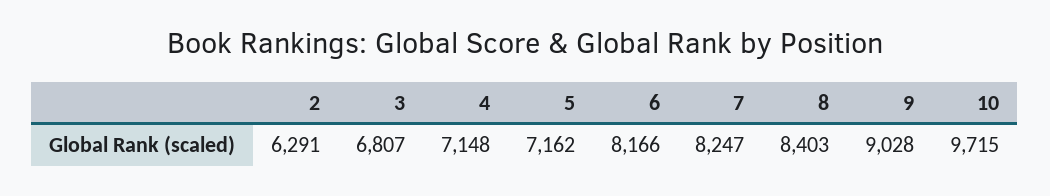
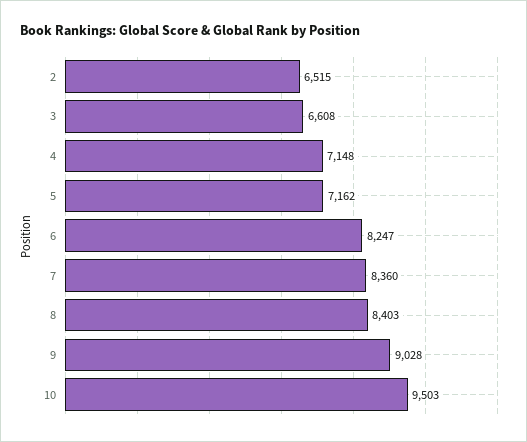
2: 6291 -> 6515
3: 6807 -> 6608
6: 8166 -> 8247
7: 8247 -> 8360
10: 9715 -> 9503

